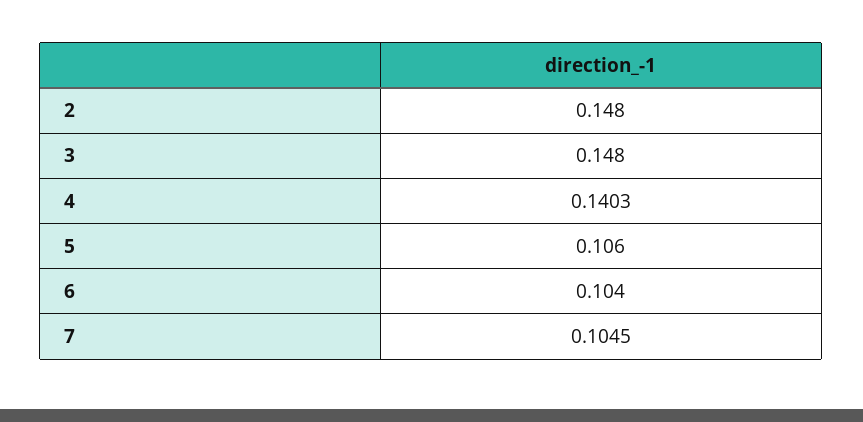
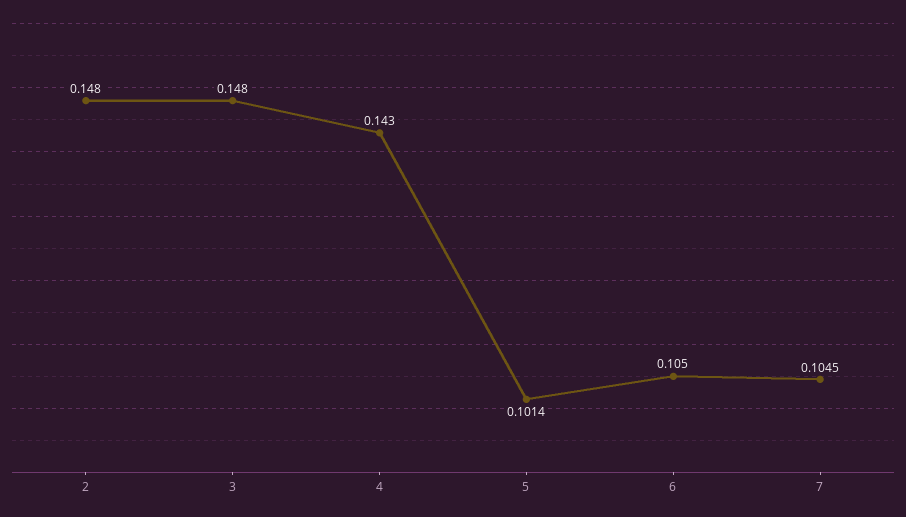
4: 0.1403 -> 0.143
5: 0.106 -> 0.1014
6: 0.104 -> 0.105

